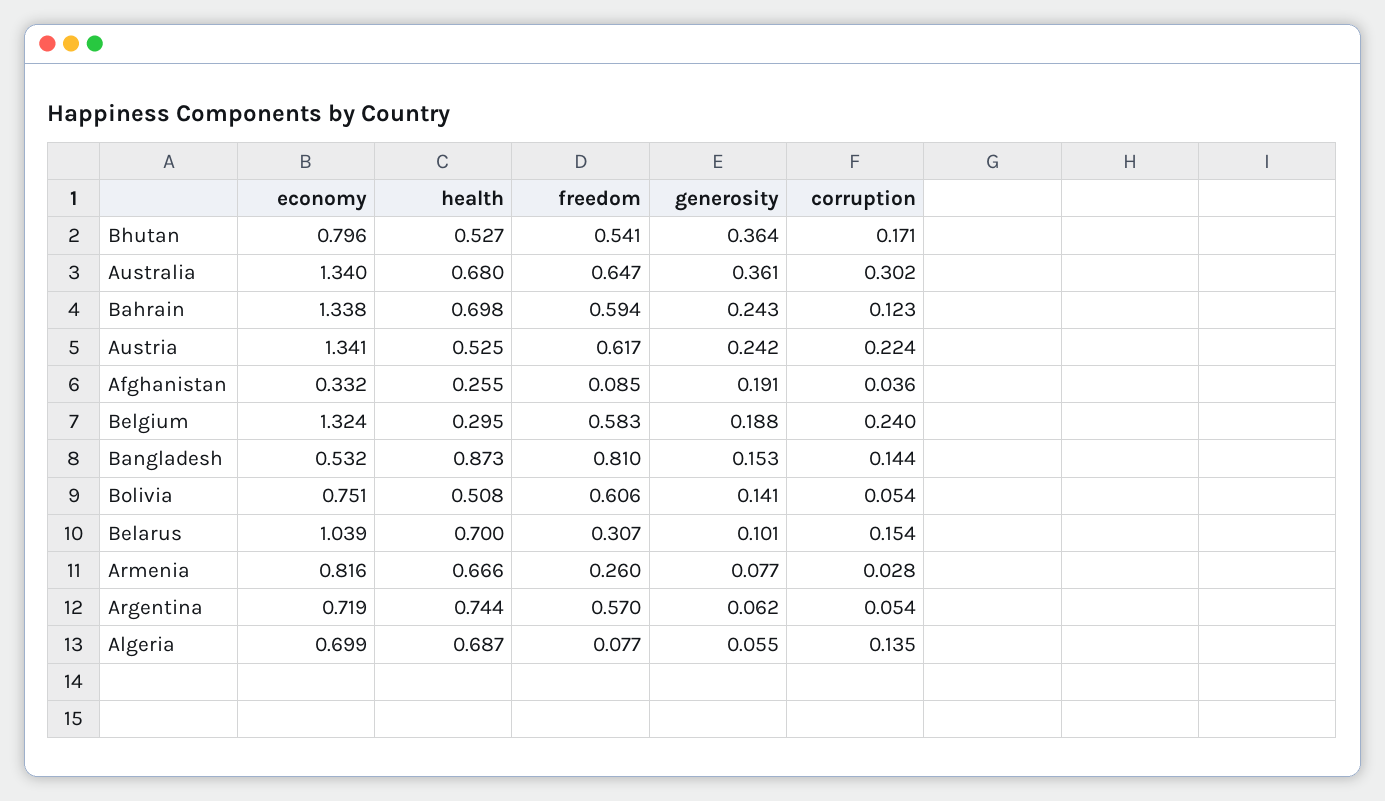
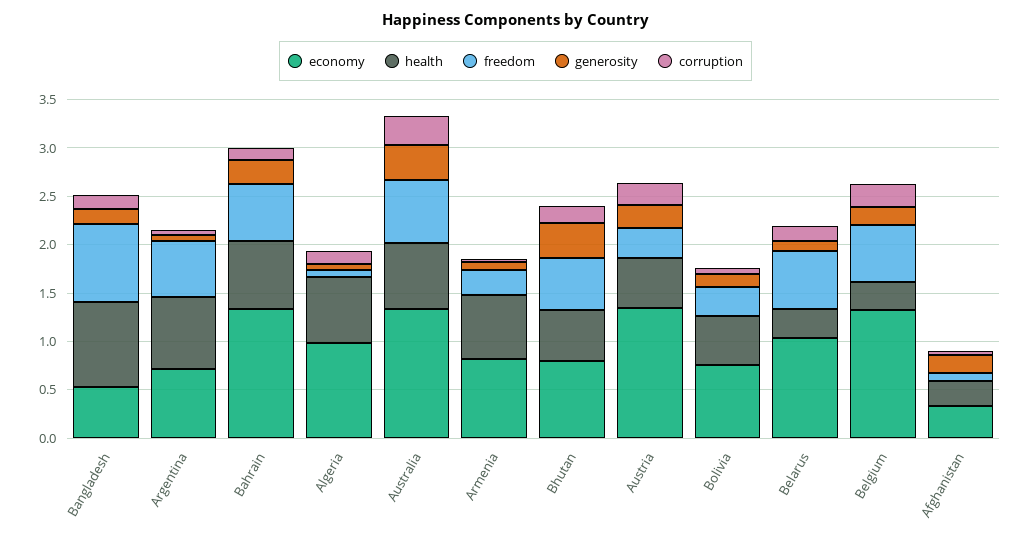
freedom, Austria: 0.617 -> 0.3
freedom, Bolivia: 0.606 -> 0.3
health, Belarus: 0.7 -> 0.3
freedom, Belarus: 0.307 -> 0.6
economy, Algeria: 0.699 -> 1

